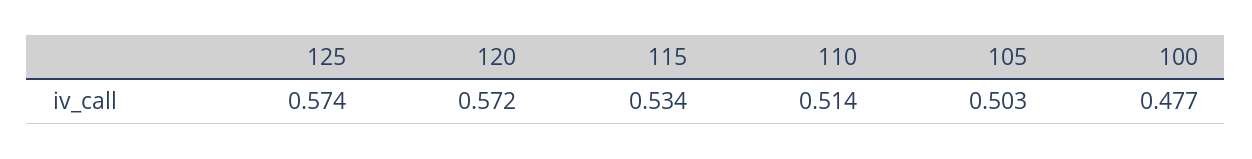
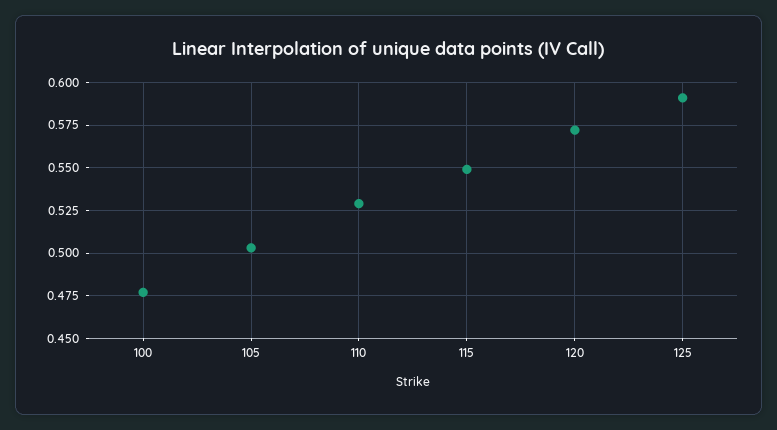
125: 0.574 -> 0.59
115: 0.534 -> 0.55
110: 0.514 -> 0.53

